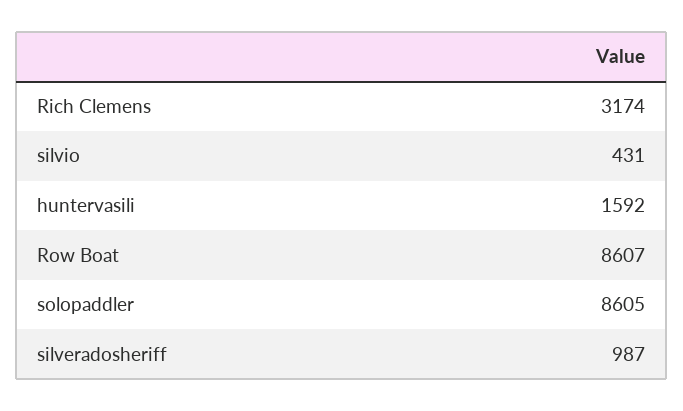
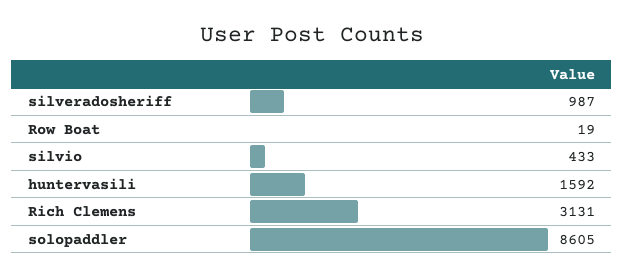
Rich Clemens: 3174 -> 3131
silvio: 431 -> 433
Row Boat: 8607 -> 19

